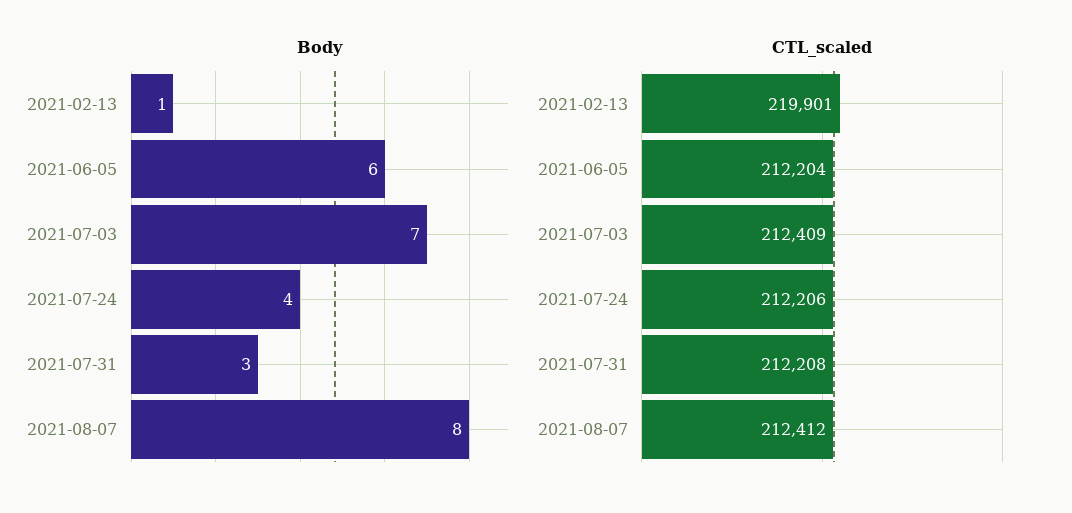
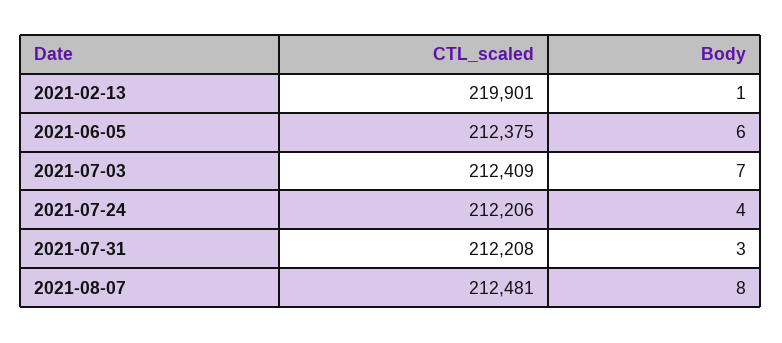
CTL_scaled, 2021-06-05: 212204 -> 212375
CTL_scaled, 2021-08-07: 212412 -> 212481

